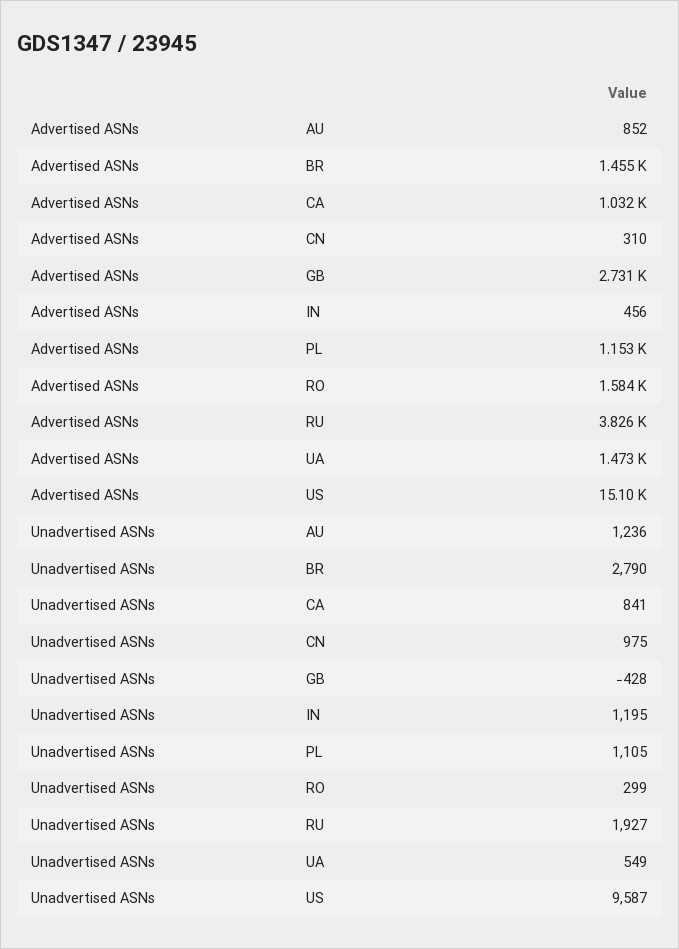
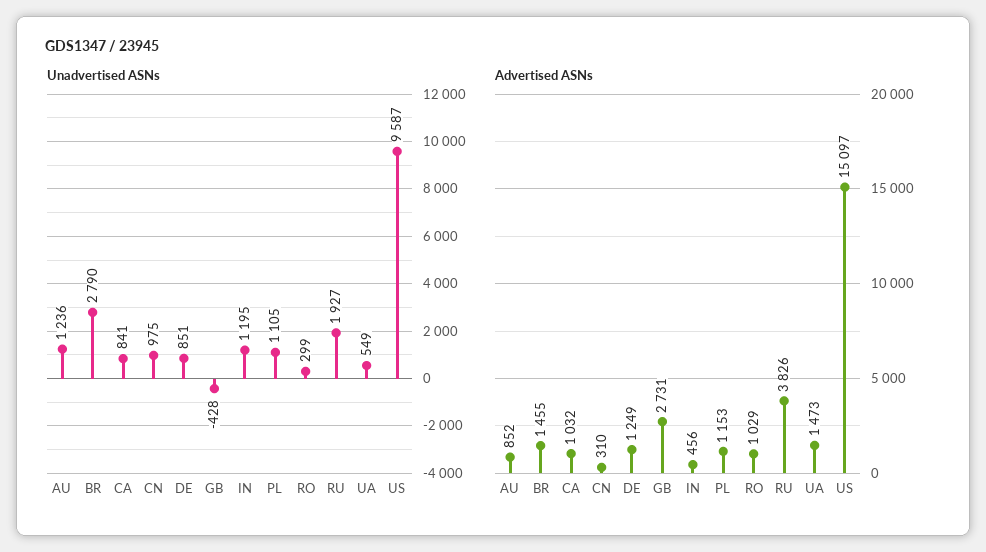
Advertised ASNs, RO: 1584 -> 1029
Unadvertised ASNs, DE: none -> 851
Advertised ASNs, DE: none -> 1249

